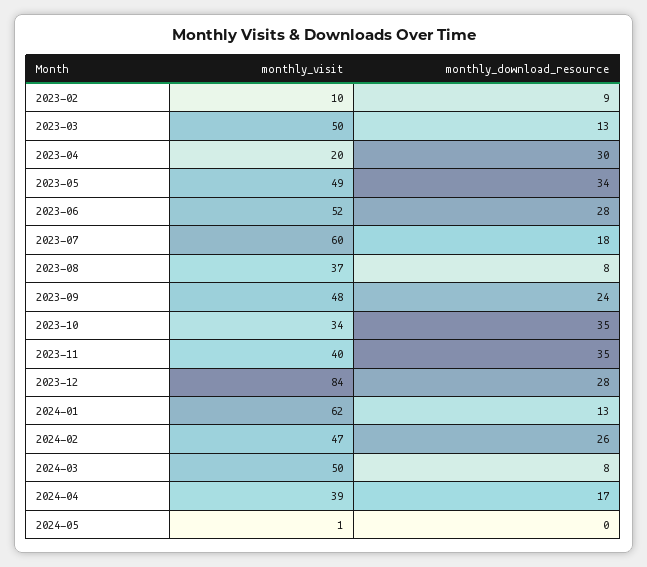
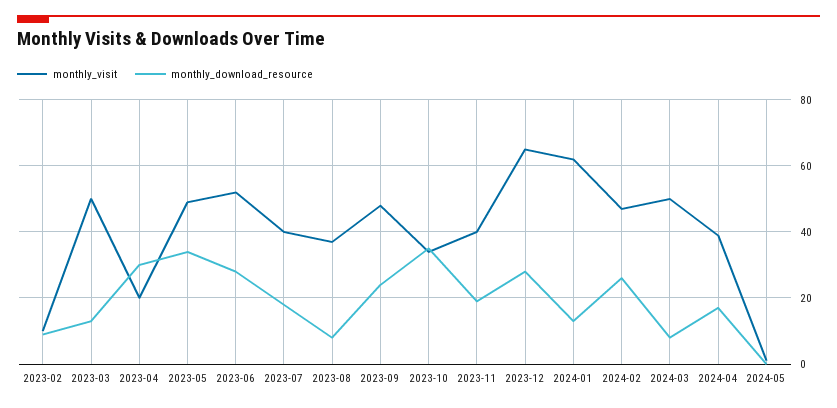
monthly_visit, 2023-07: 60 -> 40
monthly_download_resource, 2023-11: 35 -> 20
monthly_visit, 2023-12: 84 -> 65

